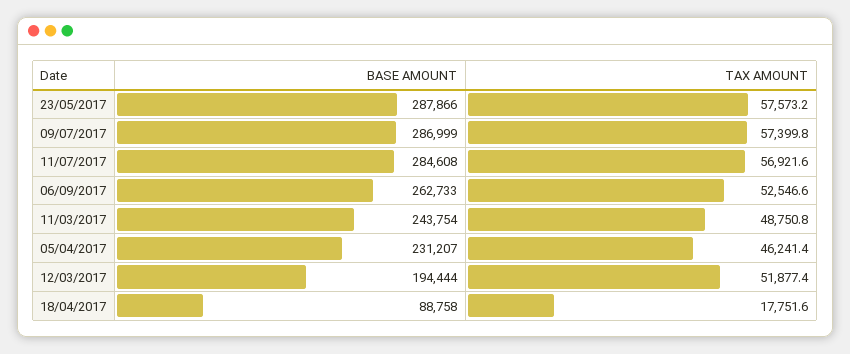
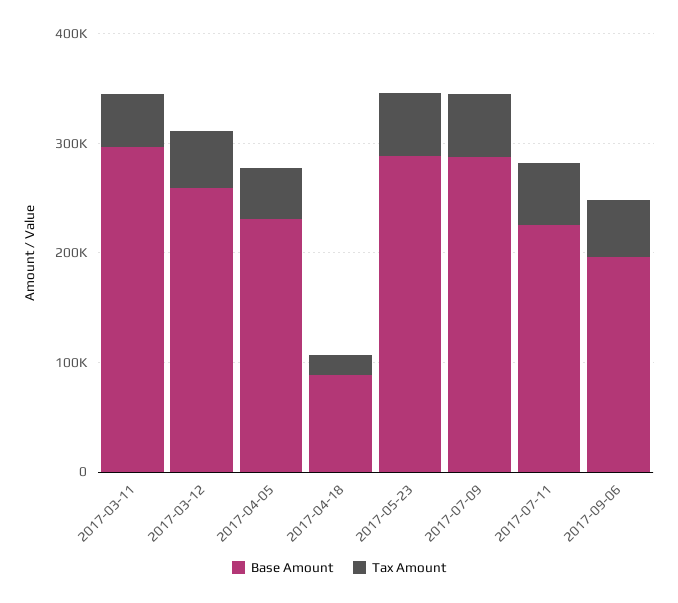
BASE AMOUNT, 11/07/2017: 284608 -> 220000
BASE AMOUNT, 06/09/2017: 262733 -> 200000
BASE AMOUNT, 11/03/2017: 243754 -> 300000
BASE AMOUNT, 12/03/2017: 194444 -> 260000

